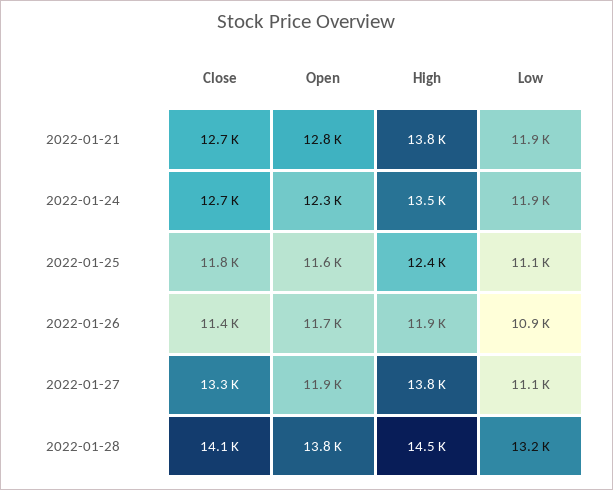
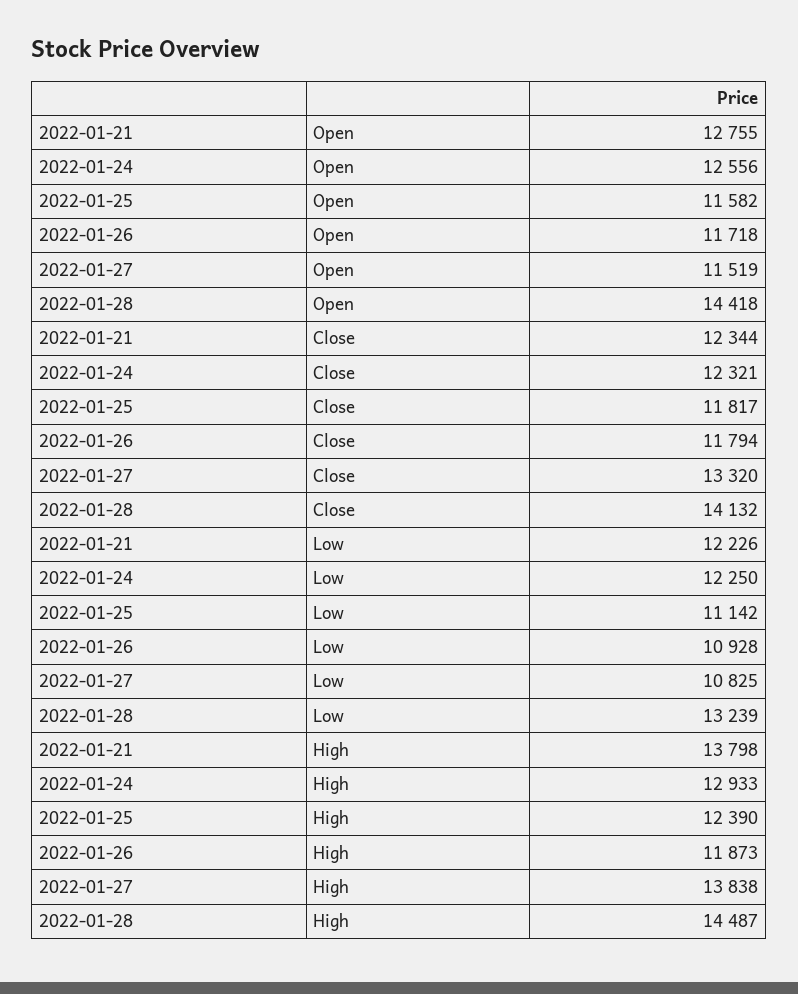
Close, 2022-01-21: 12700 -> 12344
Low, 2022-01-21: 11900 -> 12226
Close, 2022-01-24: 12700 -> 12321
Open, 2022-01-24: 12300 -> 12556
High, 2022-01-24: 13500 -> 12933
Low, 2022-01-24: 11900 -> 12250
Close, 2022-01-26: 11400 -> 11794
Open, 2022-01-27: 11900 -> 11519
Low, 2022-01-27: 11100 -> 10825
Open, 2022-01-28: 13800 -> 14418

